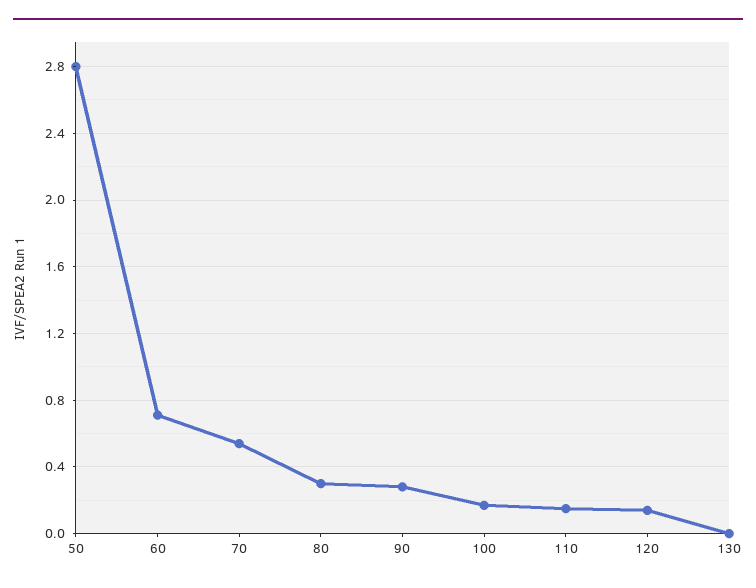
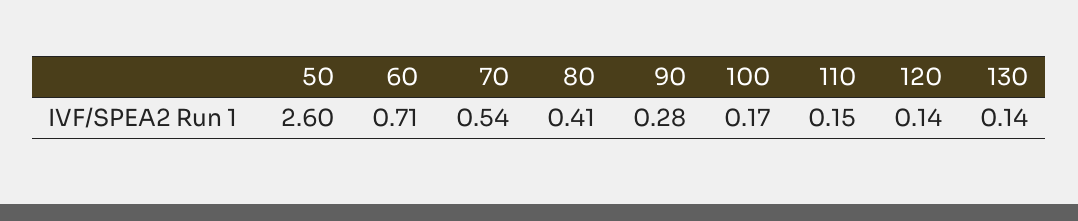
50: 2.8 -> 2.6
80: 0.3 -> 0.41
130: 0 -> 0.14

